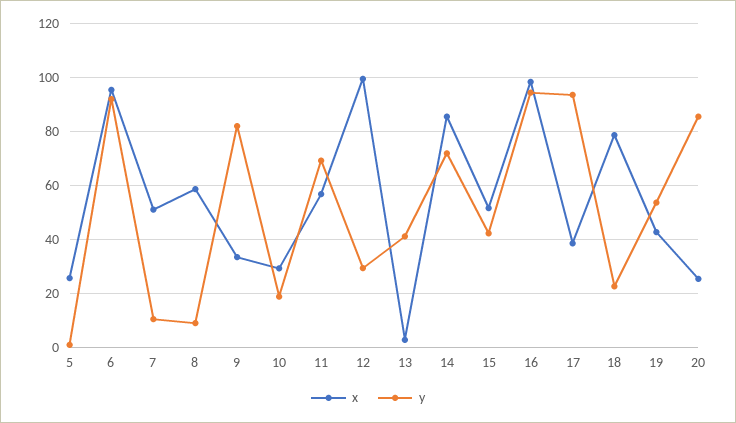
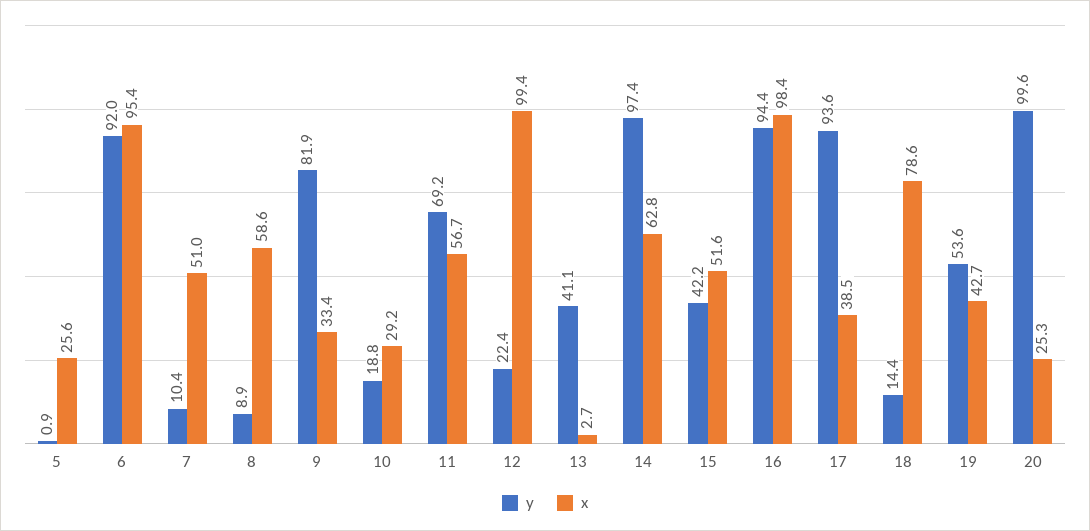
y, 12: 30 -> 22.4
x, 14: 85 -> 62.8
y, 14: 72.5 -> 97.4
y, 18: 22.5 -> 14.4
y, 20: 85 -> 99.6

